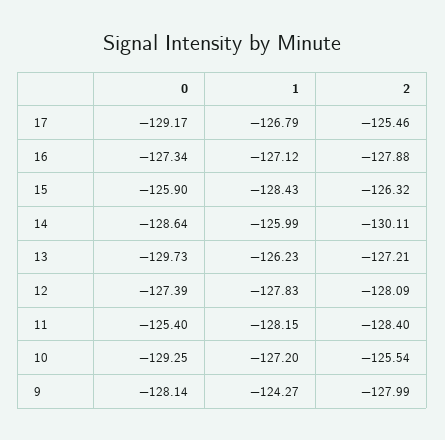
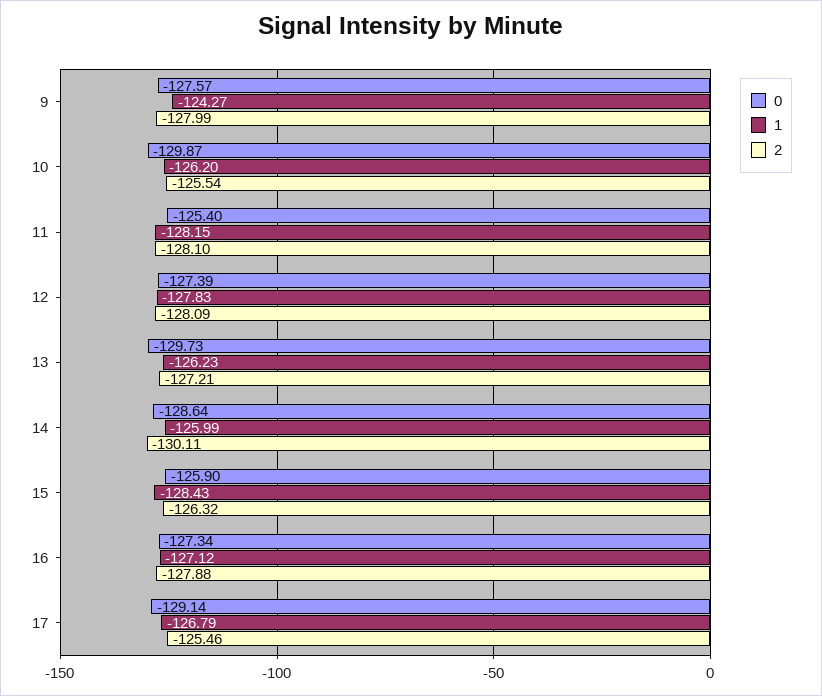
0, 17: -129.17 -> -129.14
2, 11: -128.4 -> -128.1
0, 10: -129.25 -> -129.87
1, 10: -127.2 -> -126.2
0, 9: -128.14 -> -127.57

